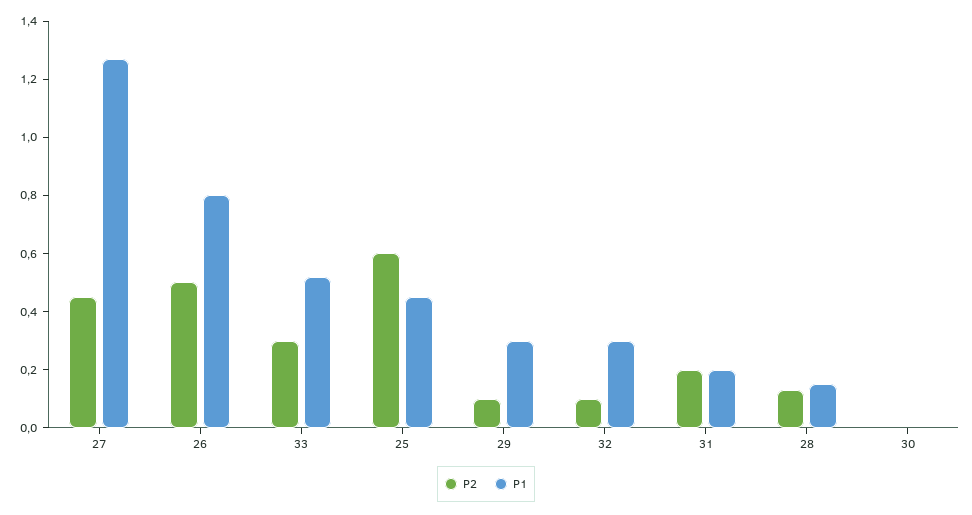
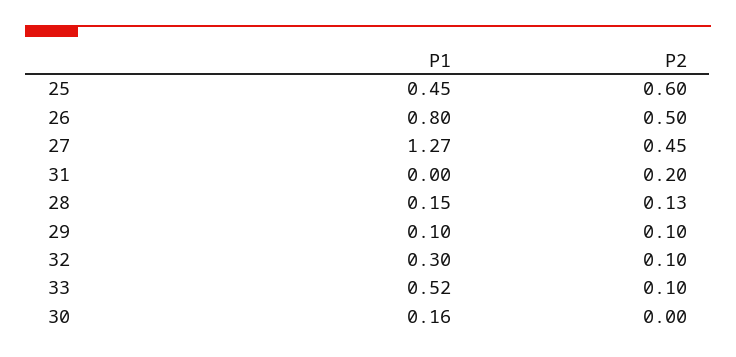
P2, 33: 0.3 -> 0.1
P1, 29: 0.3 -> 0.1
P1, 31: 0.2 -> 0
P1, 30: 0 -> 0.16

